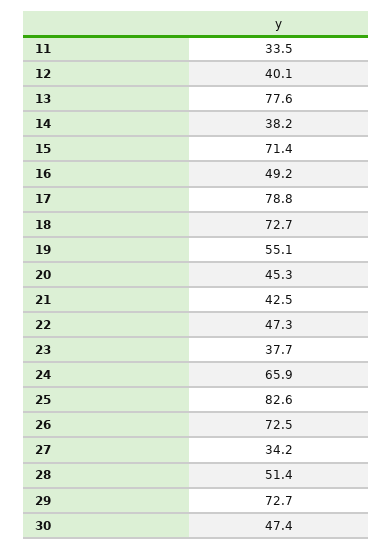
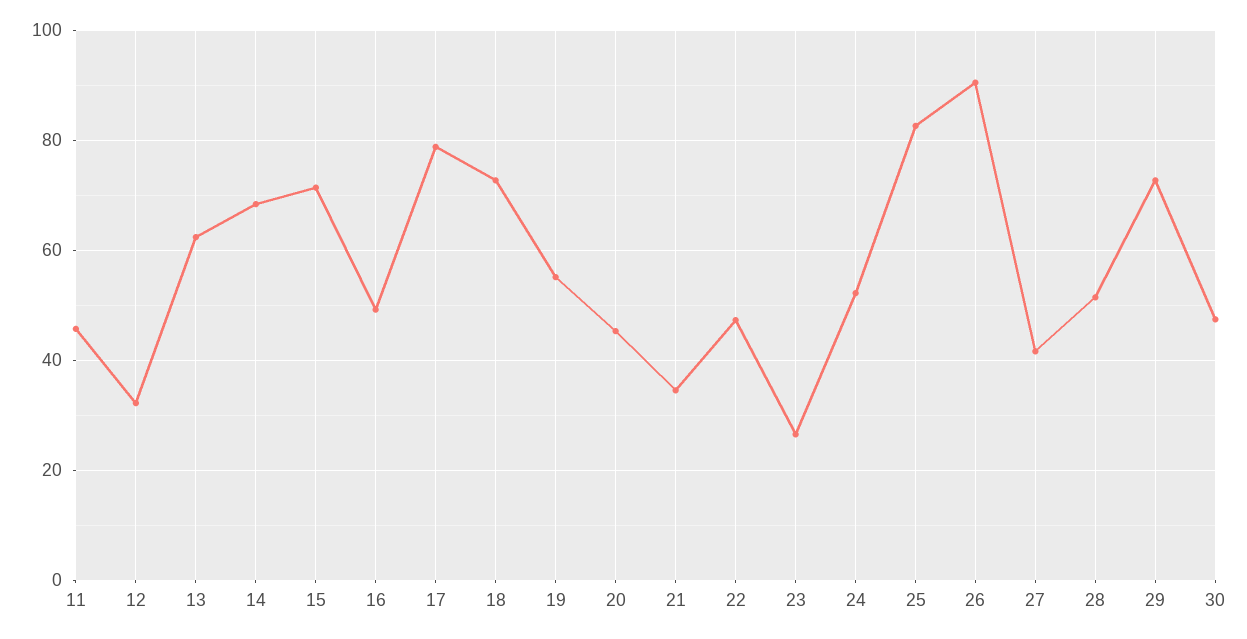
11: 33.5 -> 46
12: 40.1 -> 32
13: 77.6 -> 62
14: 38.2 -> 68
21: 42.5 -> 34
23: 37.7 -> 26
24: 65.9 -> 52
26: 72.5 -> 90
27: 34.2 -> 42

